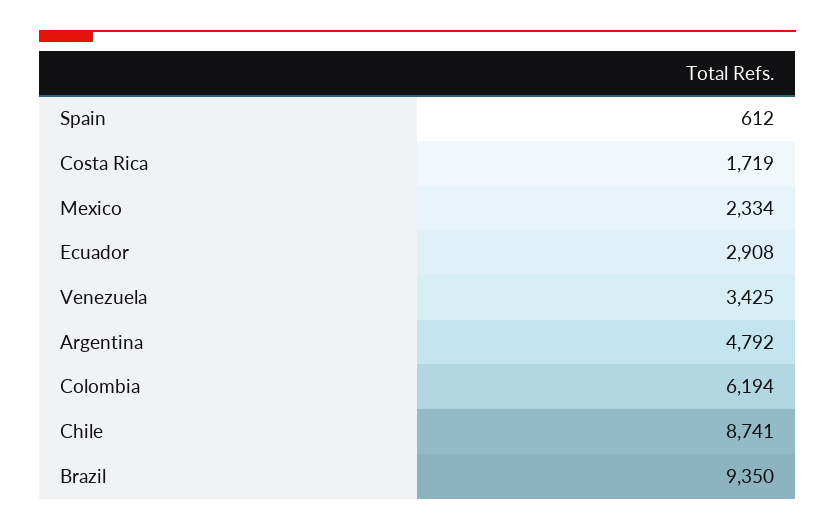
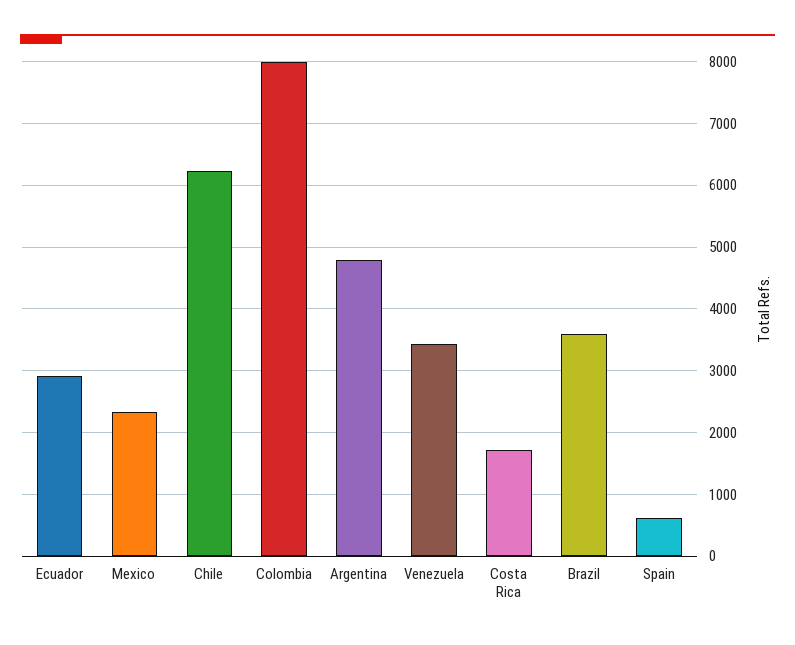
Colombia: 6194 -> 8000
Chile: 8741 -> 6200
Brazil: 9350 -> 3600

